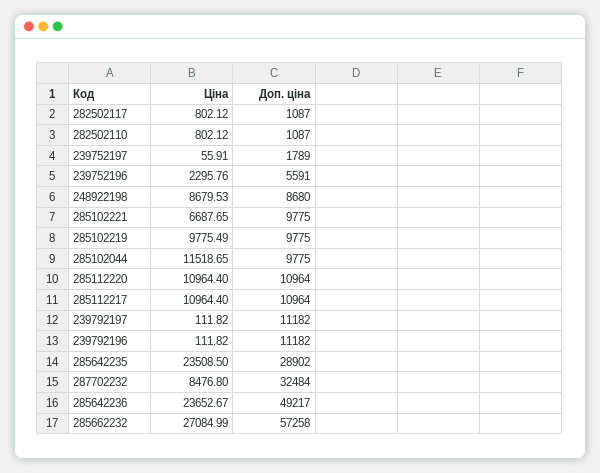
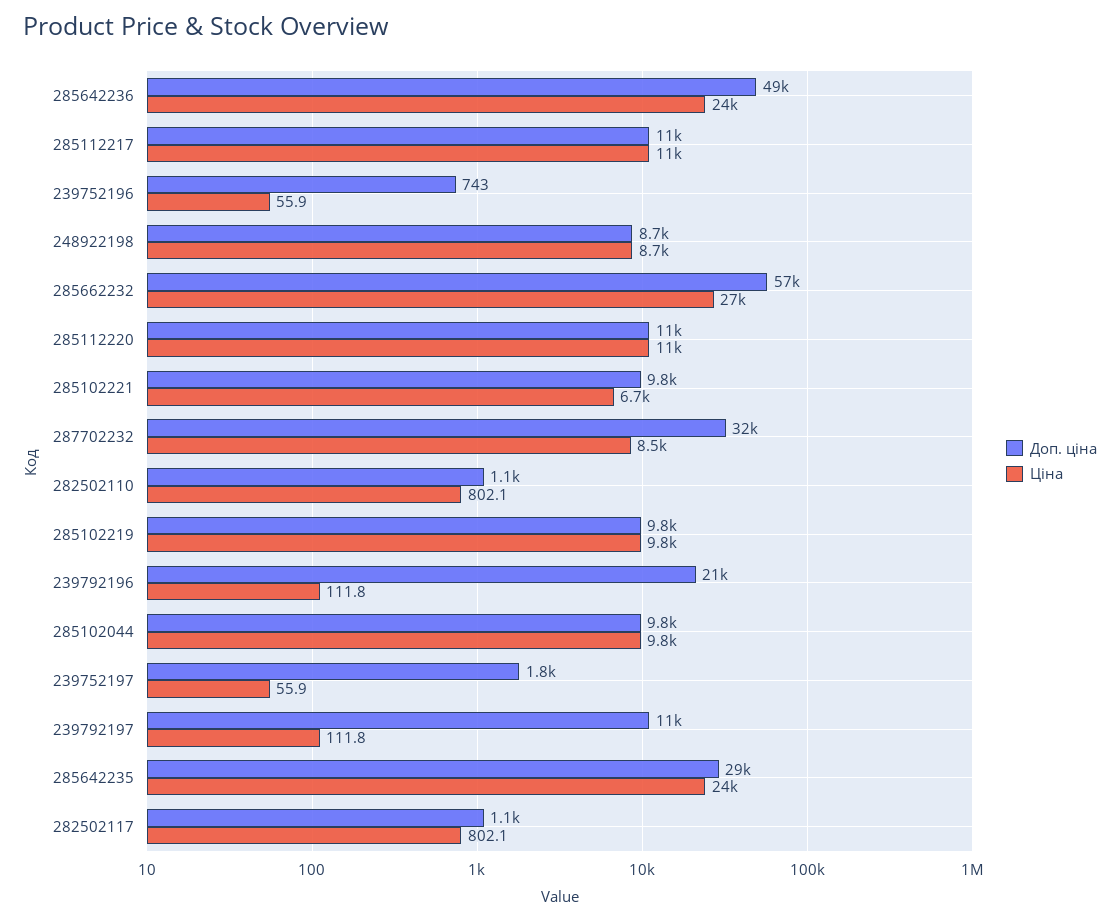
Ціна, 239752196: 2295.76 -> 55.9
Доп. ціна, 239752196: 5591 -> 743
Ціна, 285102044: 11518.65 -> 9800
Доп. ціна, 239792196: 11182 -> 21000

